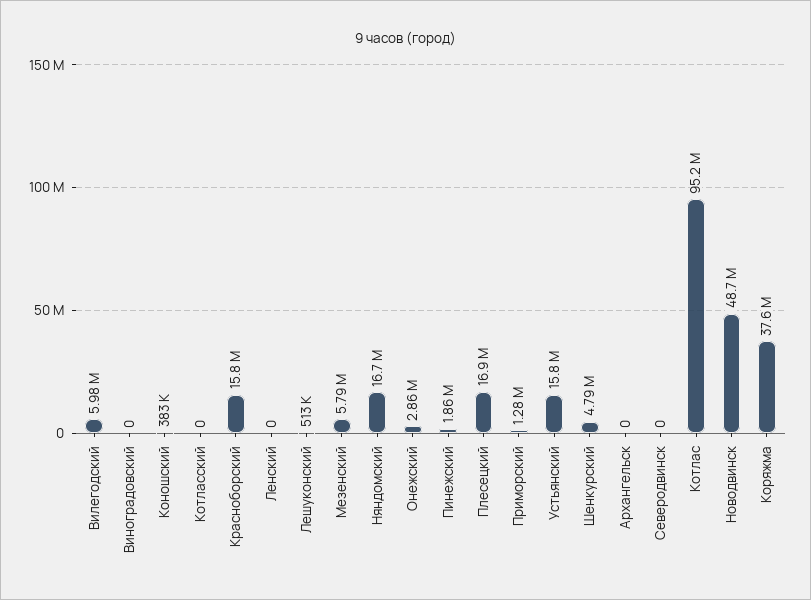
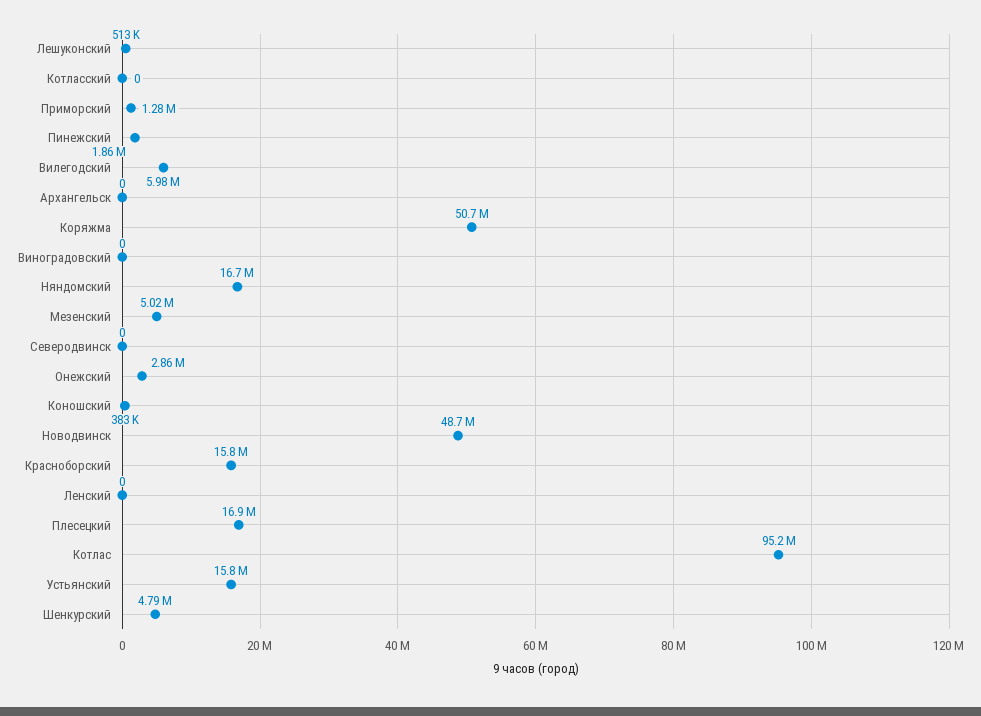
Мезенский: 5790000 -> 5020000
Коряжма: 37600000 -> 50700000

